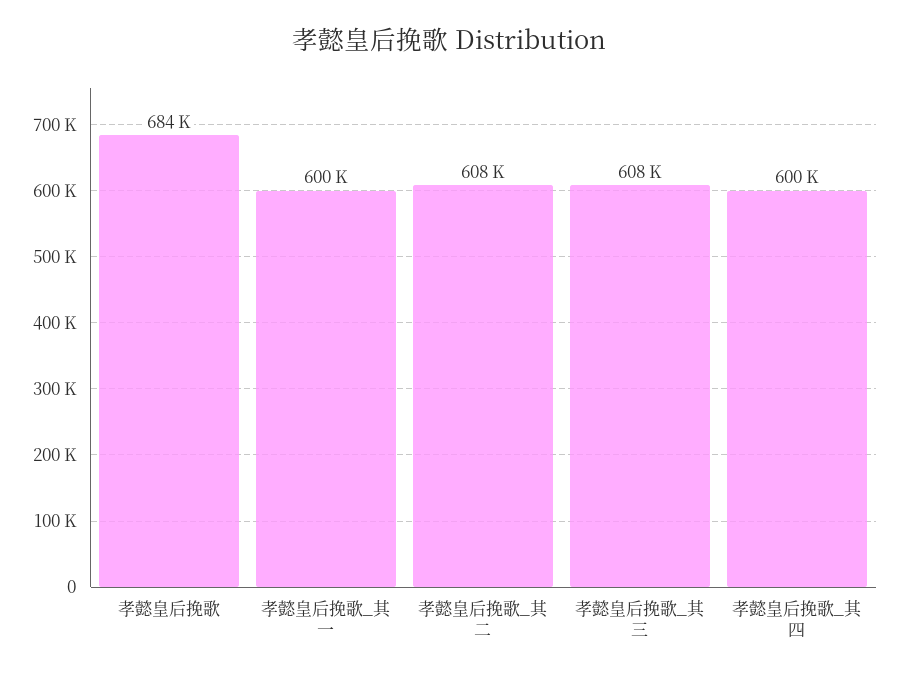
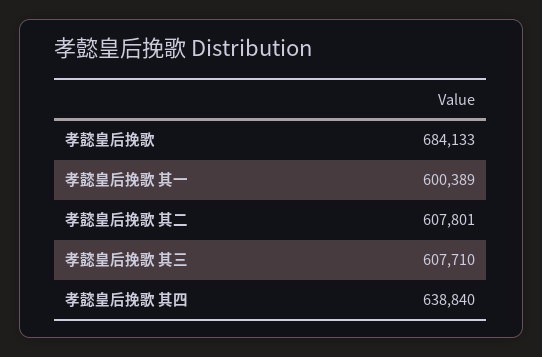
孝懿皇后挽歌_其四: 600000 -> 638840

